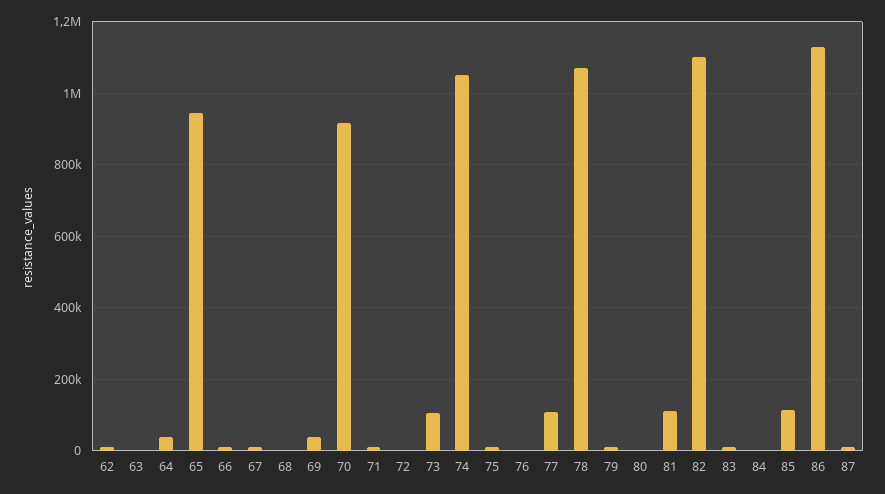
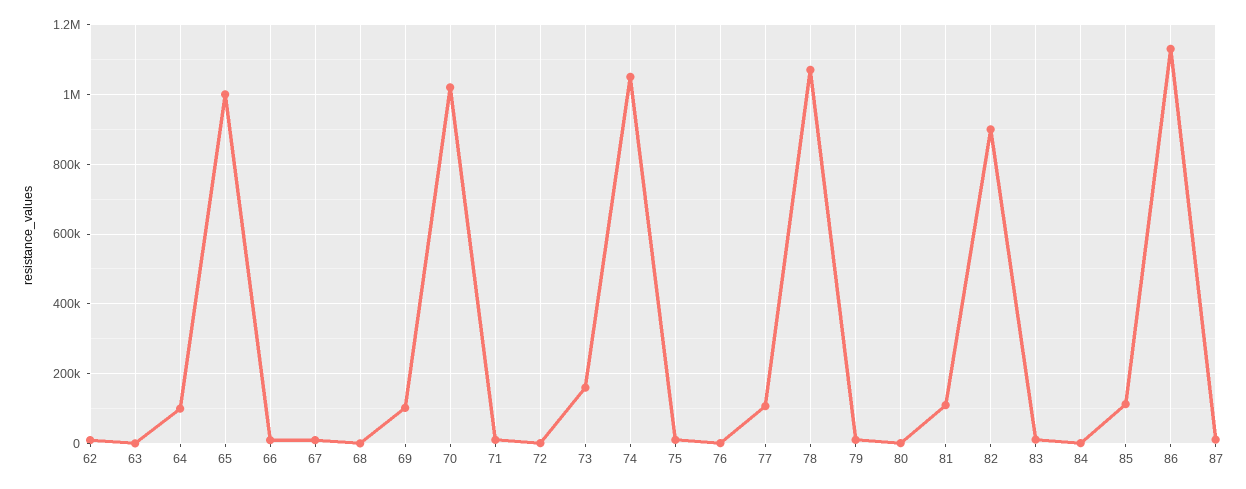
64: 40000 -> 100000
65: 940000 -> 1000000
69: 40000 -> 100000
70: 920000 -> 1020000
73: 100000 -> 160000
82: 1100000 -> 900000

